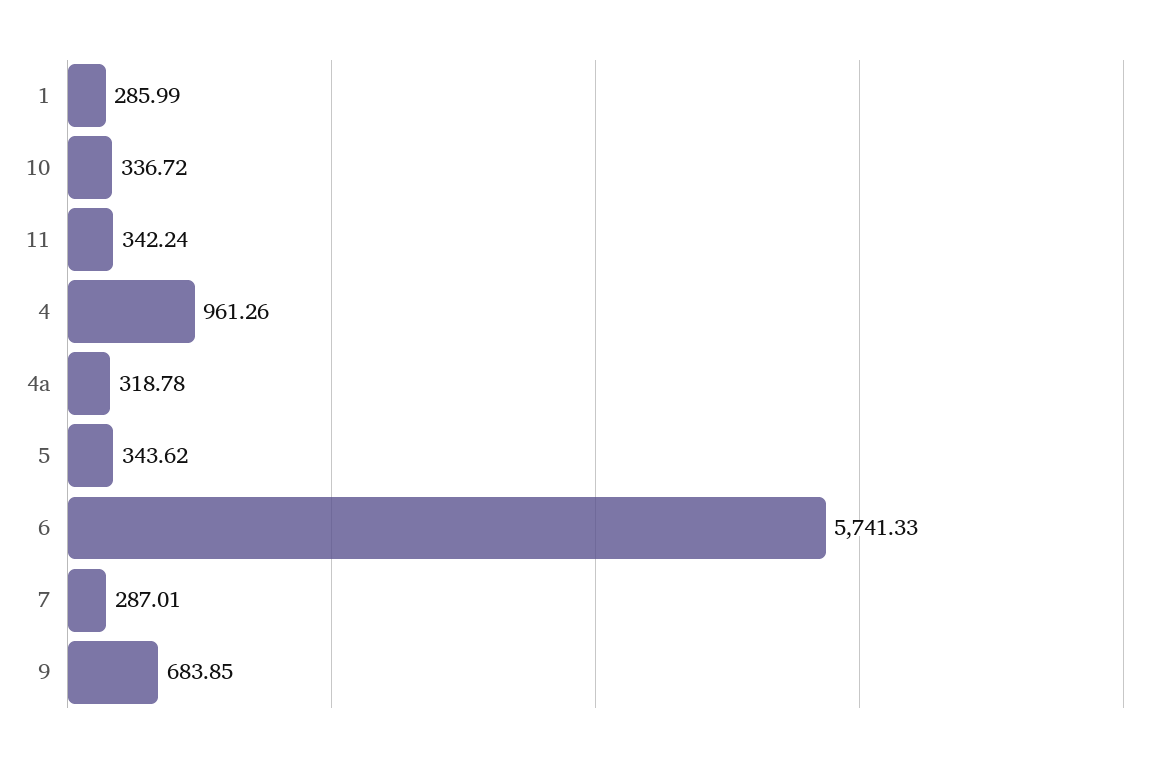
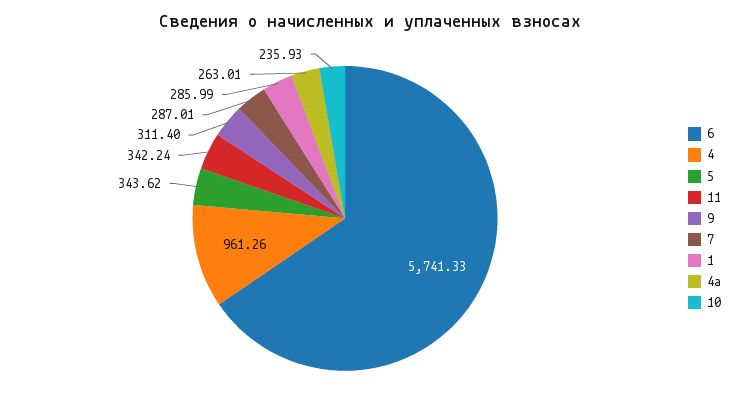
10: 336.72 -> 235.93
4а: 318.78 -> 263.01
9: 683.85 -> 311.4

